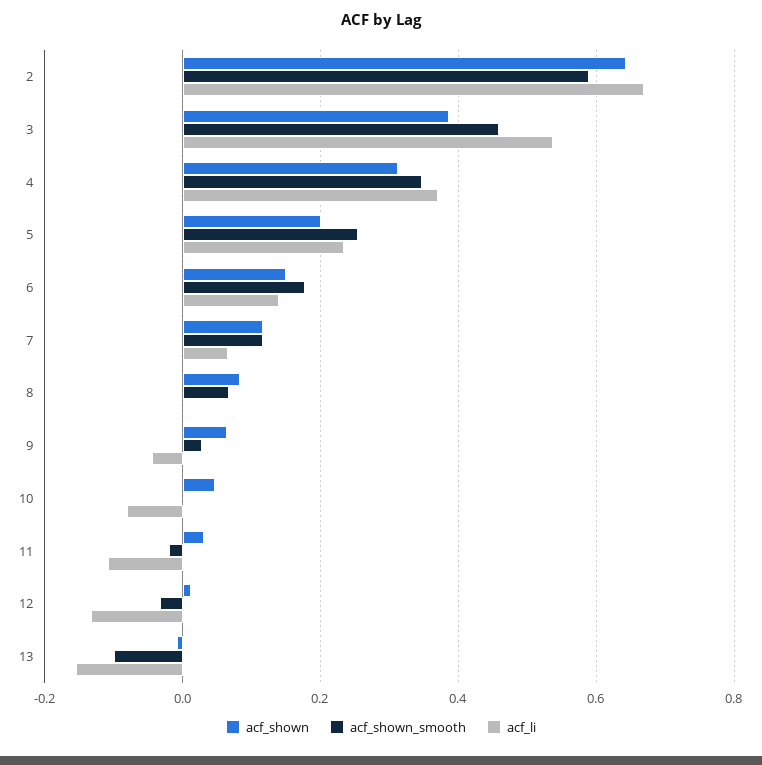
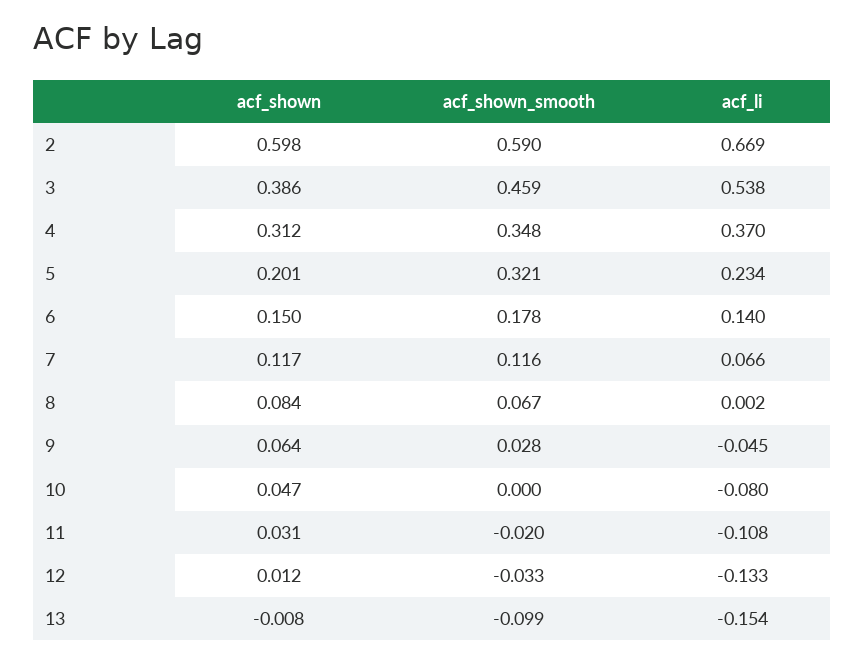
acf_shown, 2: 0.64 -> 0.598
acf_shown_smooth, 5: 0.26 -> 0.321

